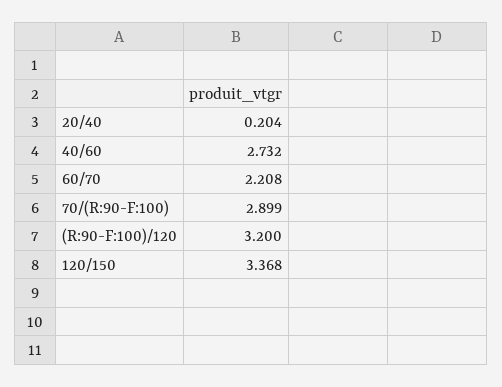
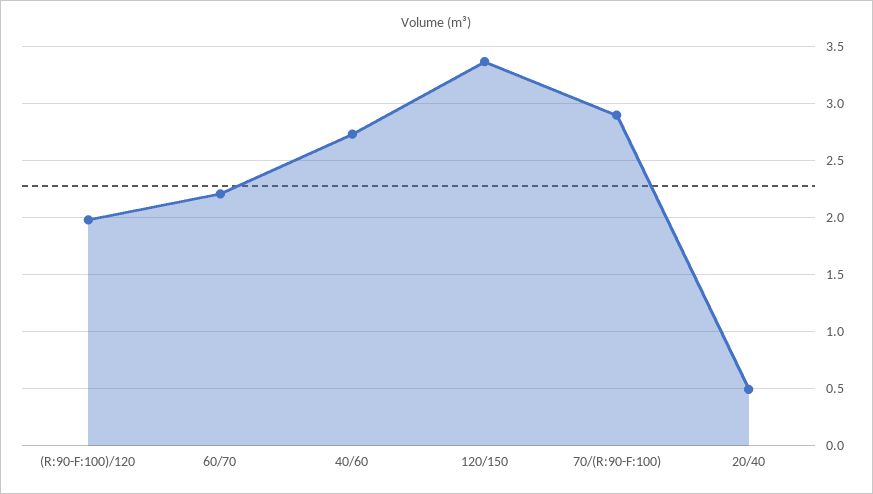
20/40: 0.204 -> 0.5
(R:90-F:100)/120: 3.2 -> 2

